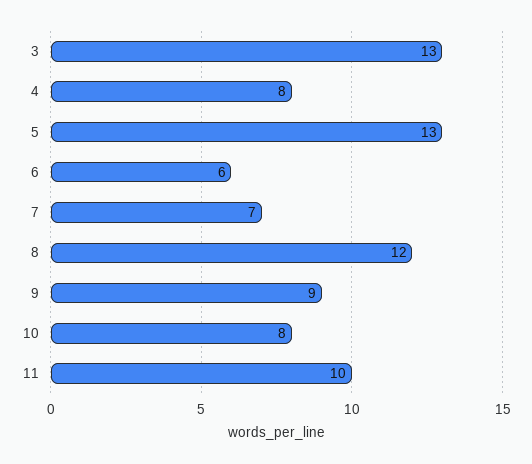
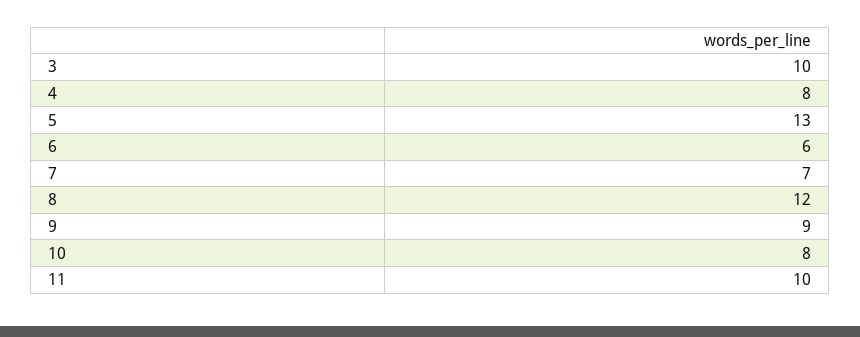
3: 13 -> 10

